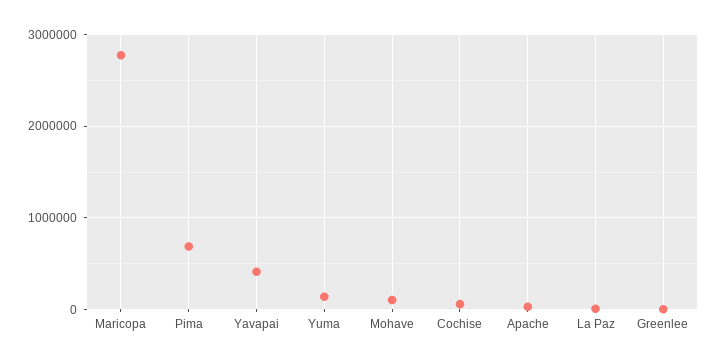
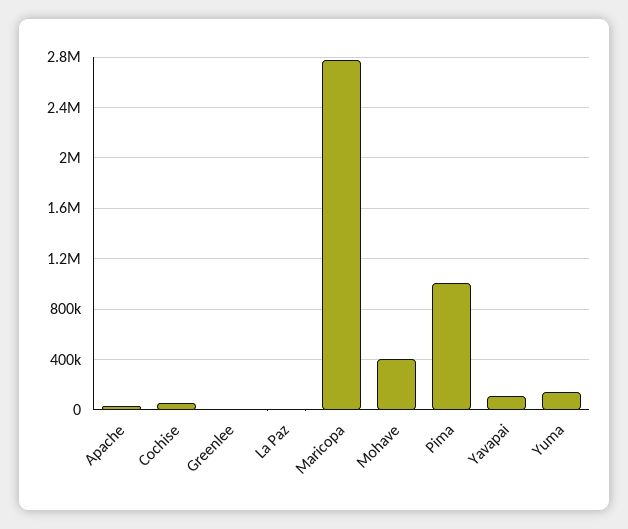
Pima: 700000 -> 1000000
Yavapai: 400000 -> 100000
Mohave: 100000 -> 400000

